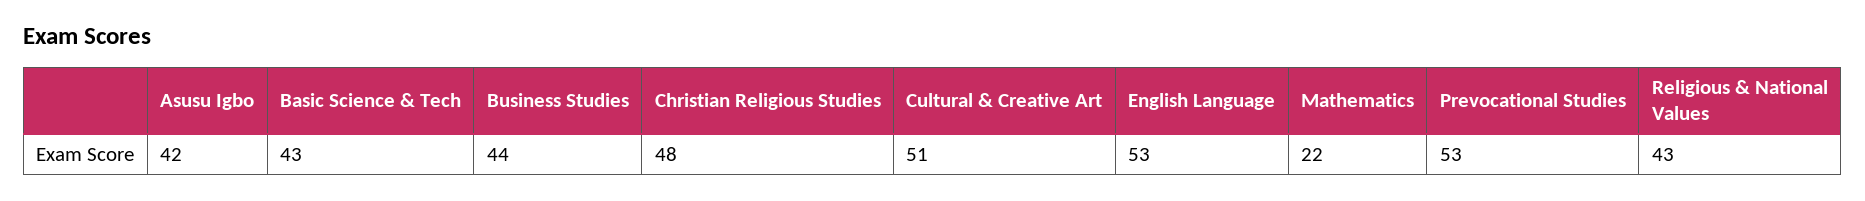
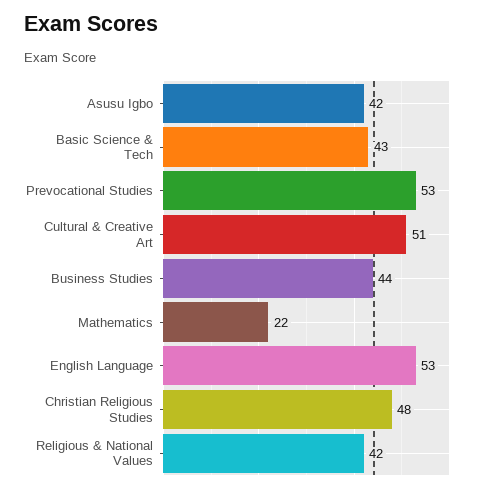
Religious & National Values: 43 -> 42

